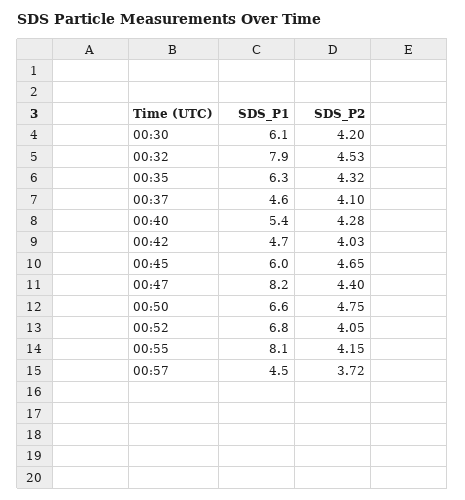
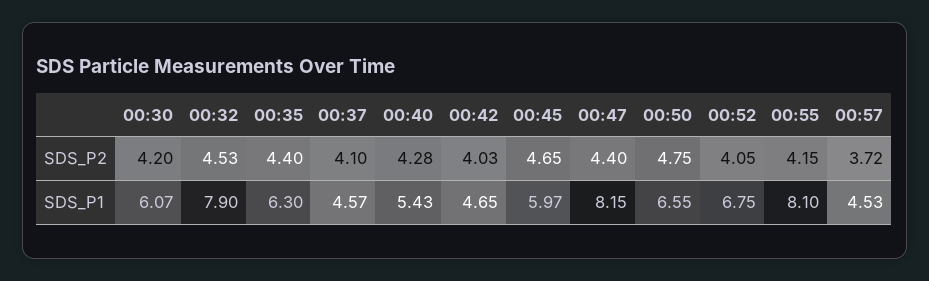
SDS_P2, 00:35: 4.32 -> 4.4

